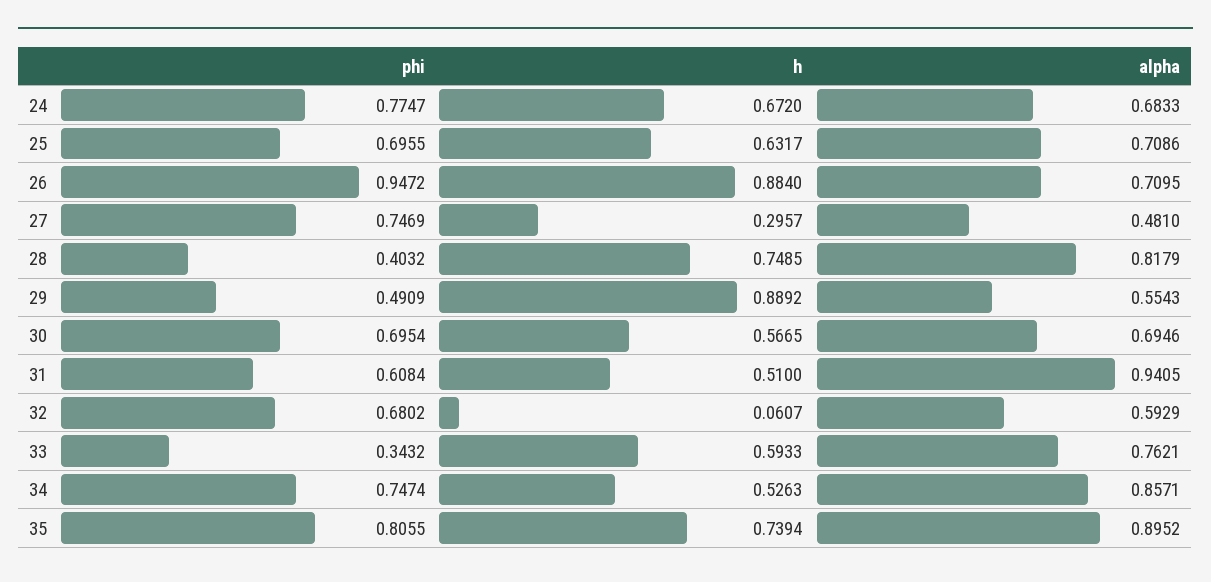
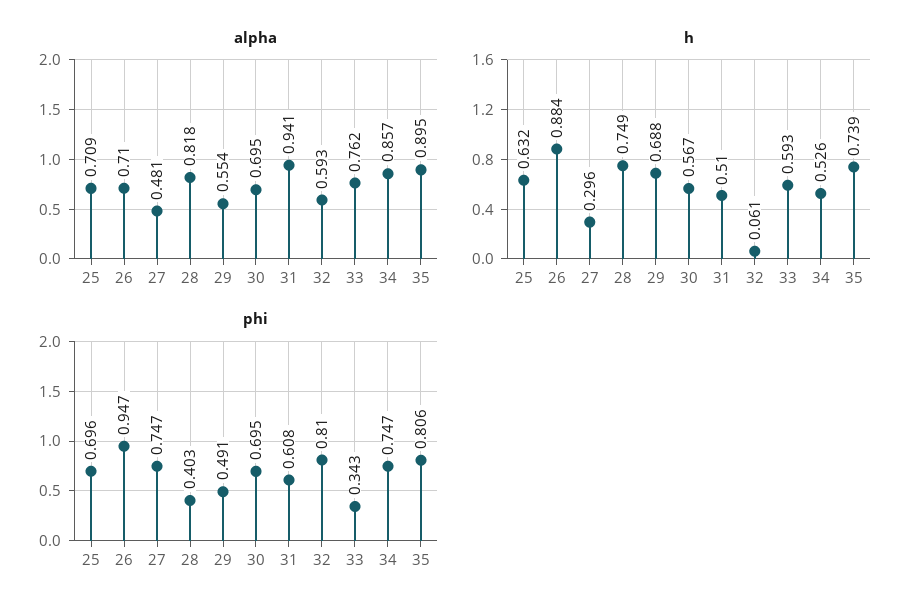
phi, 24: 0.7747 -> none
h, 24: 0.672 -> none
alpha, 24: 0.6833 -> none
h, 29: 0.8892 -> 0.688
phi, 32: 0.6802 -> 0.81

